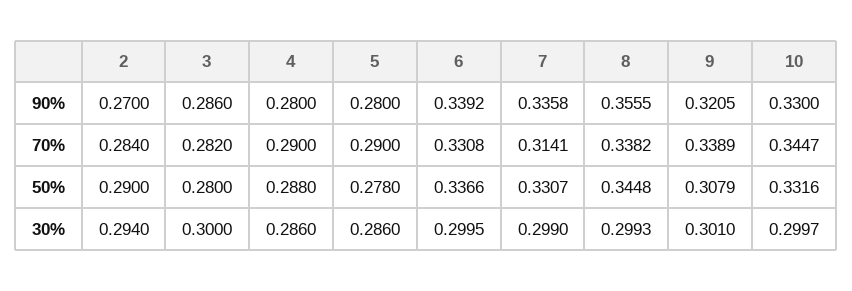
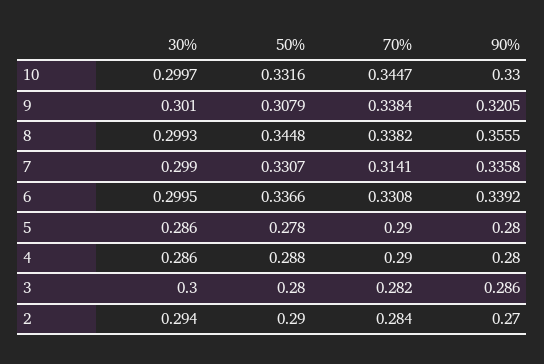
9, 70%: 0.3389 -> 0.3384

